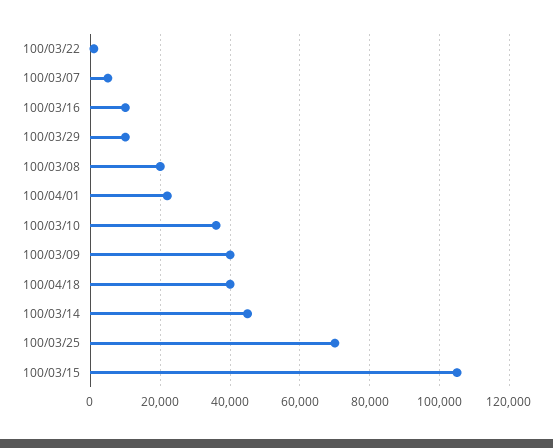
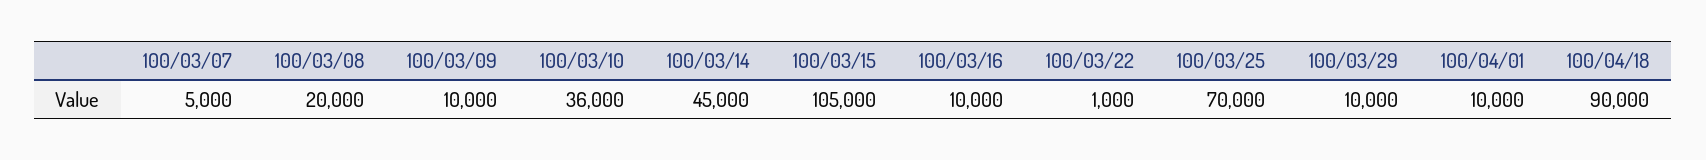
100/04/01: 22000 -> 10000
100/03/09: 40000 -> 10000
100/04/18: 40000 -> 90000

